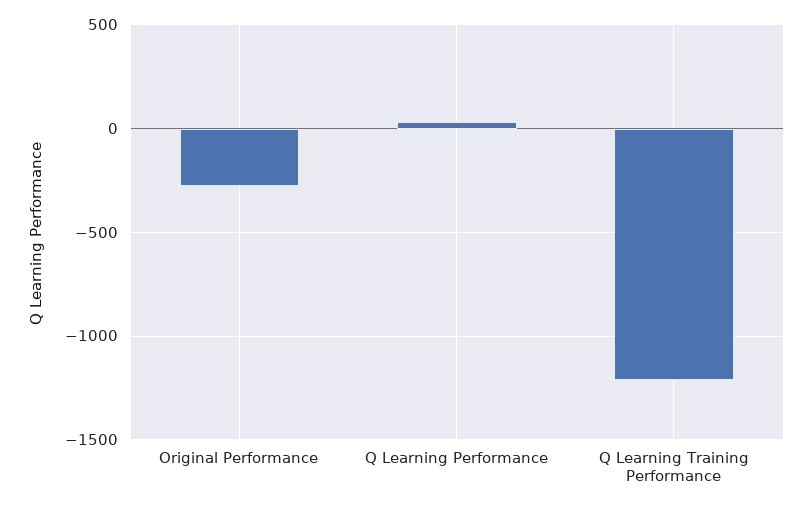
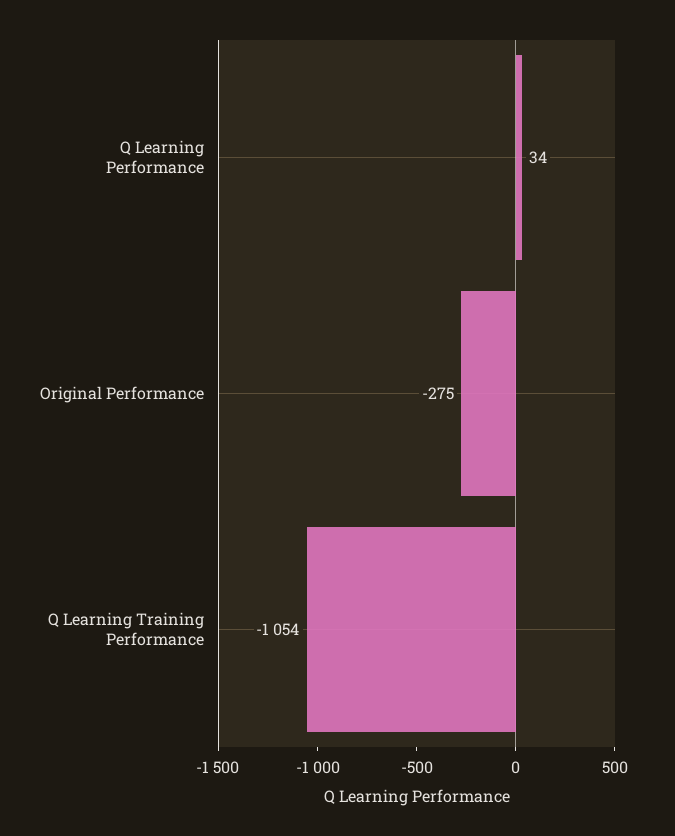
Q Learning Training Performance: -1200 -> -1054

